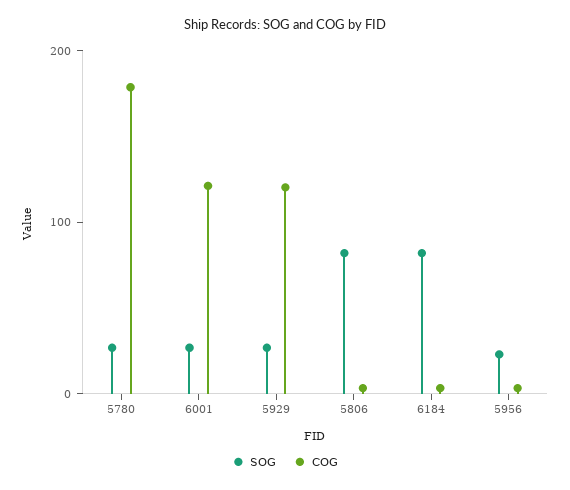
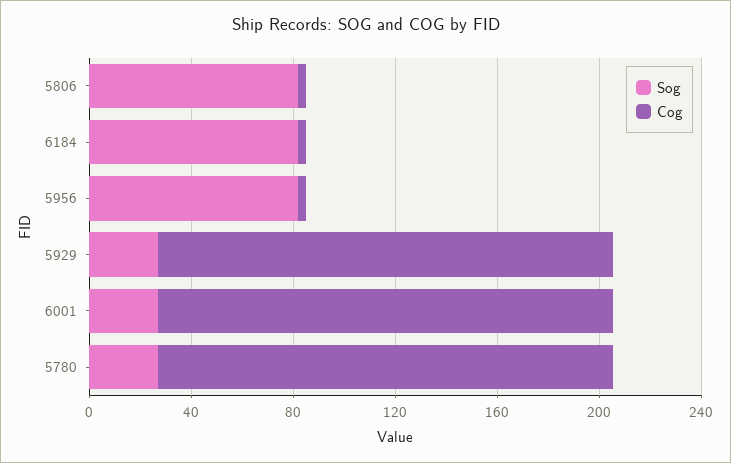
COG, 6001: 120 -> 180
COG, 5929: 120 -> 180
SOG, 5956: 20 -> 80

